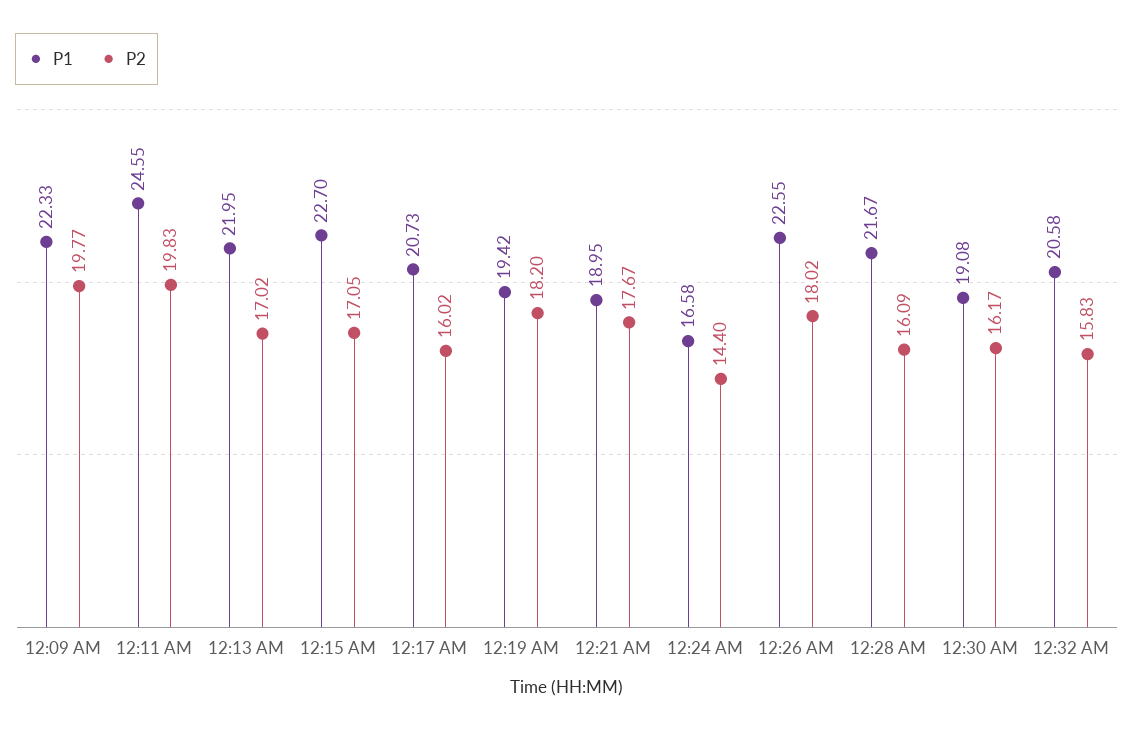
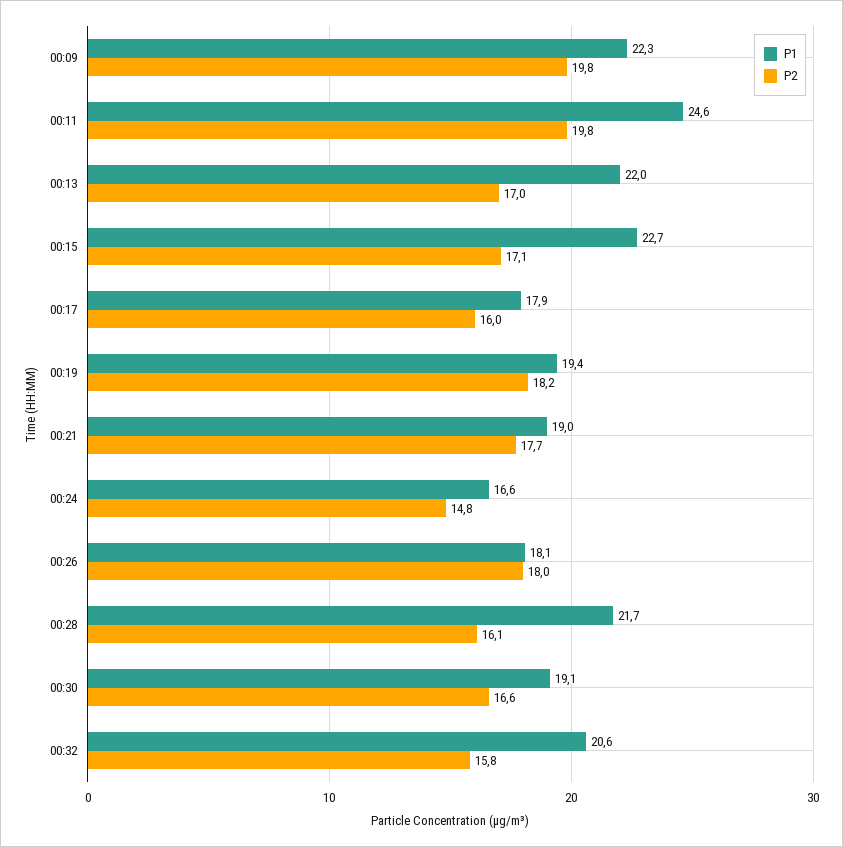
P1, 12:17 AM: 20.73 -> 17.9
P2, 12:24 AM: 14.4 -> 14.8
P1, 12:26 AM: 22.55 -> 18.1
P2, 12:30 AM: 16.17 -> 16.6

